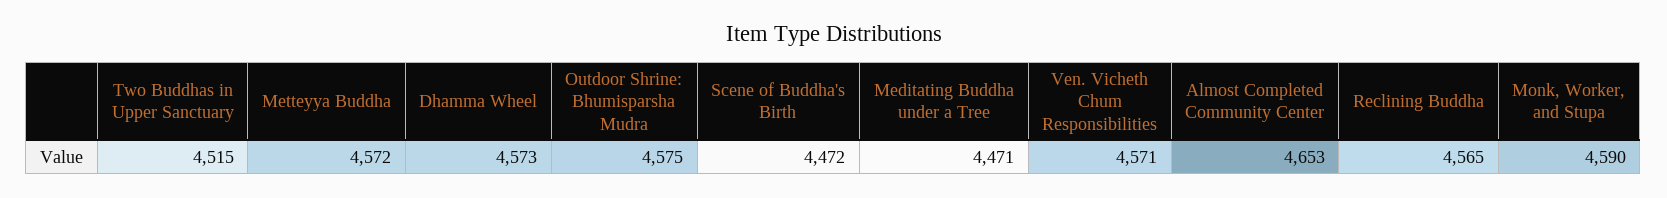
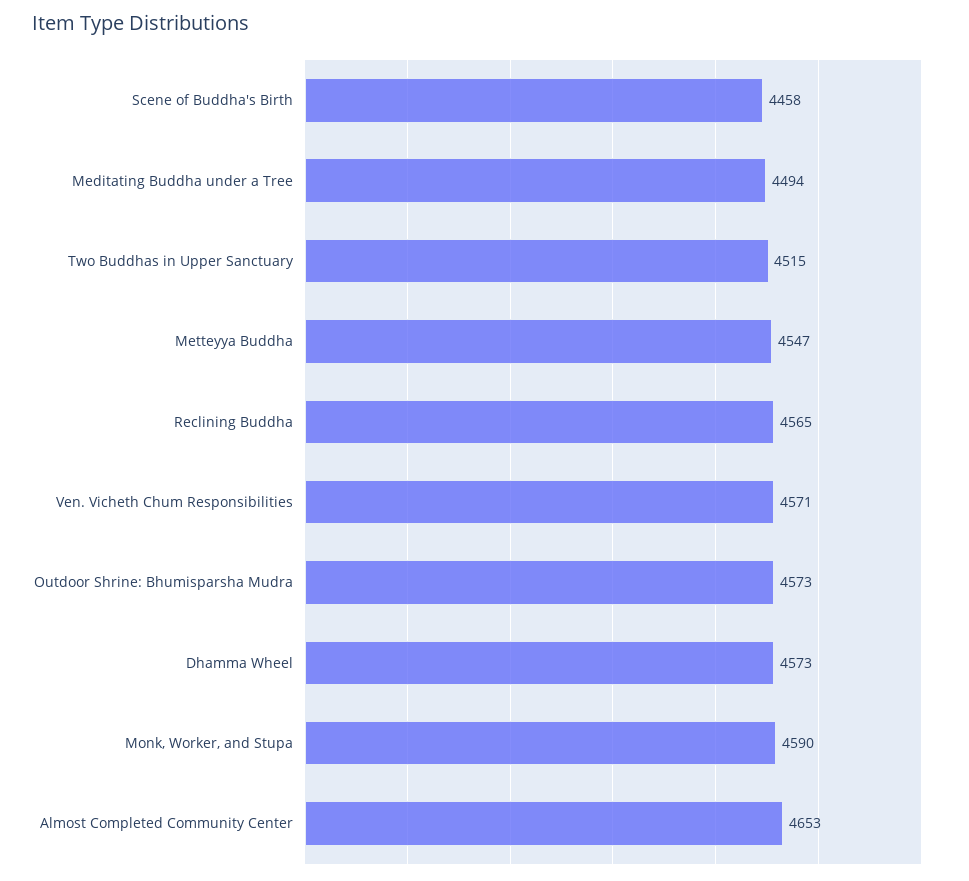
Metteyya Buddha: 4572 -> 4547
Outdoor Shrine: Bhumisparsha Mudra: 4575 -> 4573
Scene of Buddha's Birth: 4472 -> 4458
Meditating Buddha under a Tree: 4471 -> 4494

